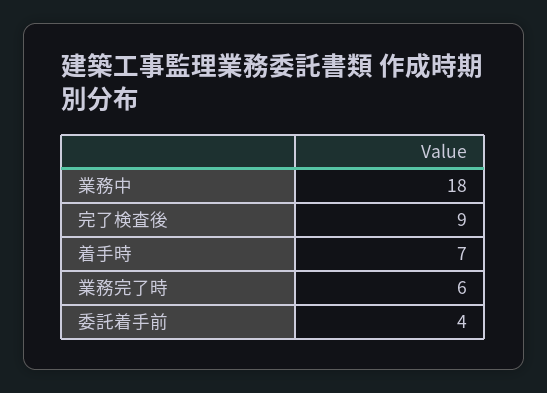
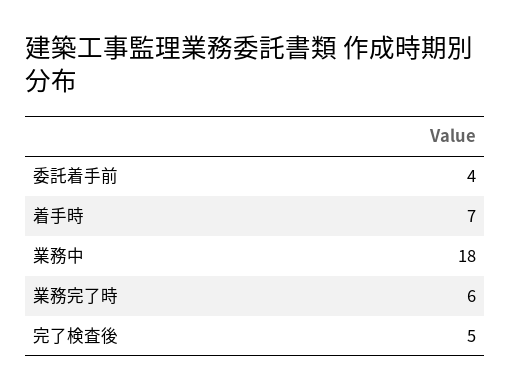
完了検査後: 9 -> 5

